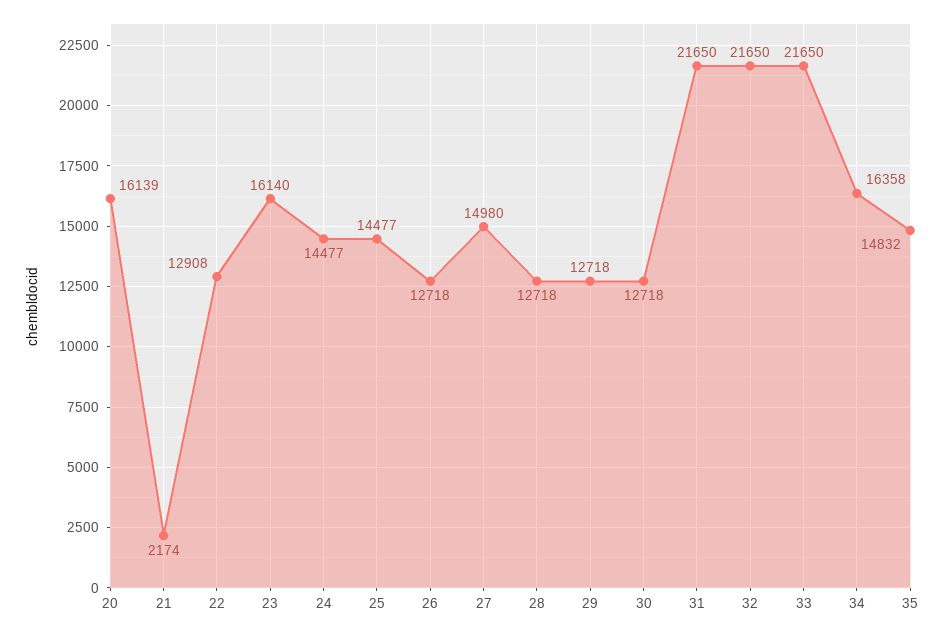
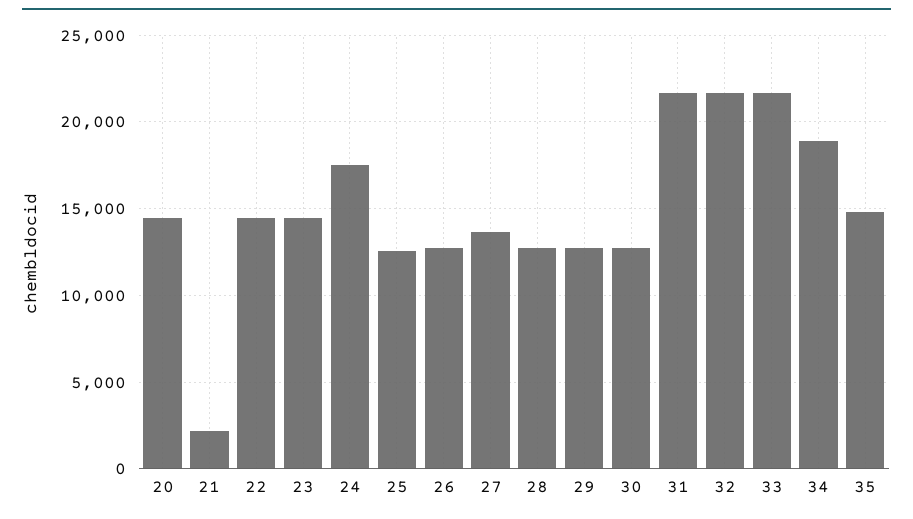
20: 16139 -> 14500
22: 12908 -> 14500
23: 16140 -> 14500
24: 14477 -> 17500
25: 14477 -> 12500
27: 14980 -> 13500
34: 16358 -> 19000

